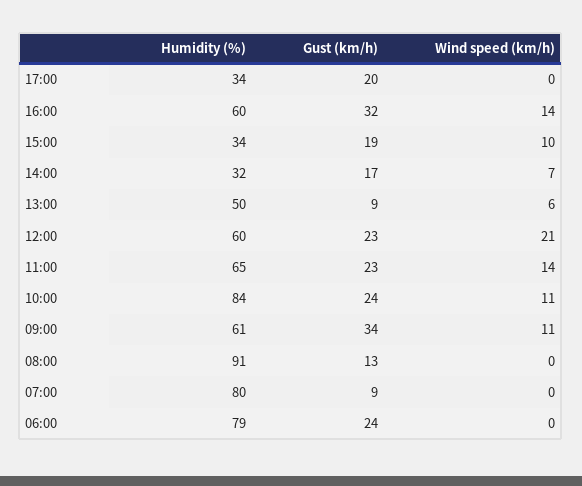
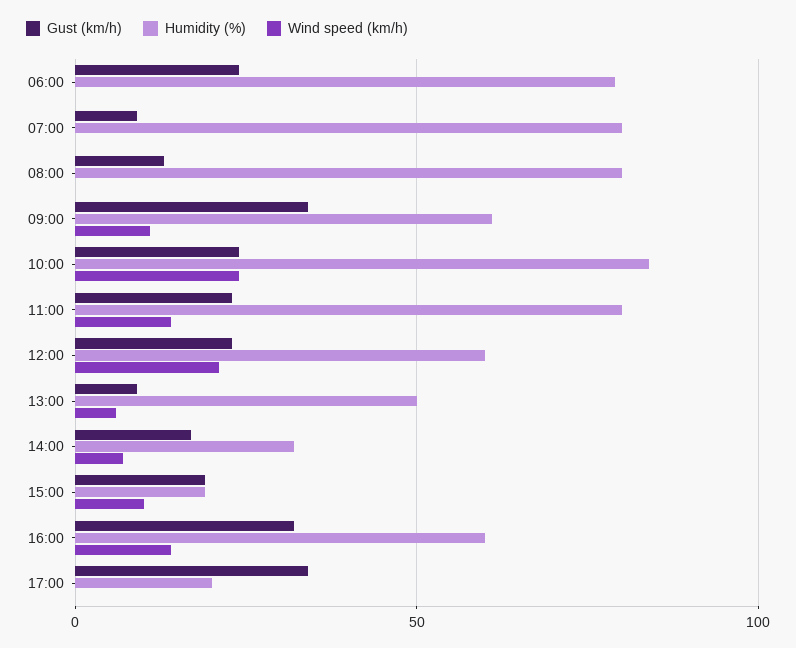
Humidity (%), 17:00: 34 -> 20
Gust (km/h), 17:00: 20 -> 35
Humidity (%), 15:00: 34 -> 20
Humidity (%), 11:00: 65 -> 80
Wind speed (km/h), 10:00: 11 -> 25
Humidity (%), 08:00: 91 -> 80

